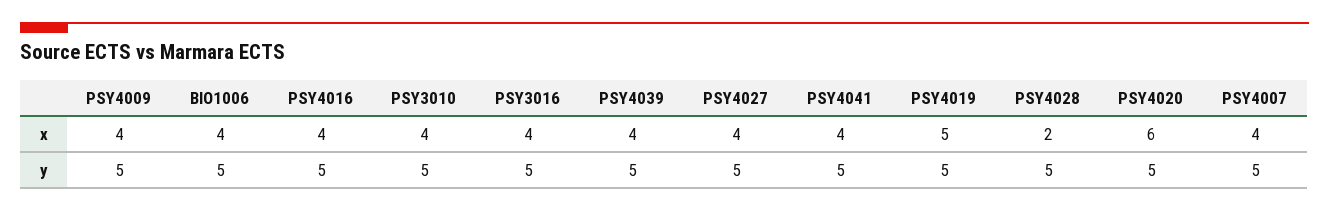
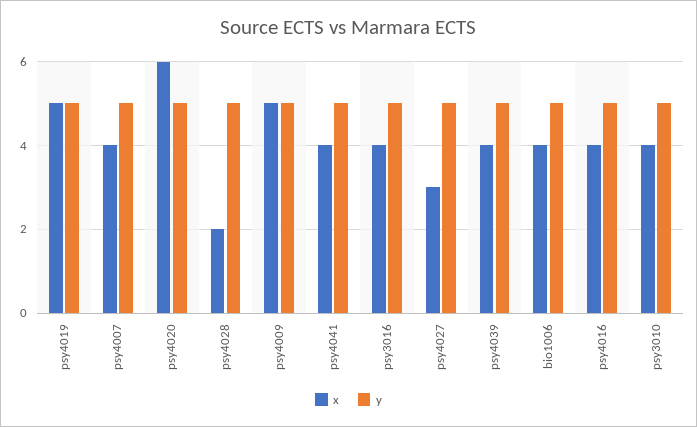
x, PSY4009: 4 -> 5
x, PSY4027: 4 -> 3

